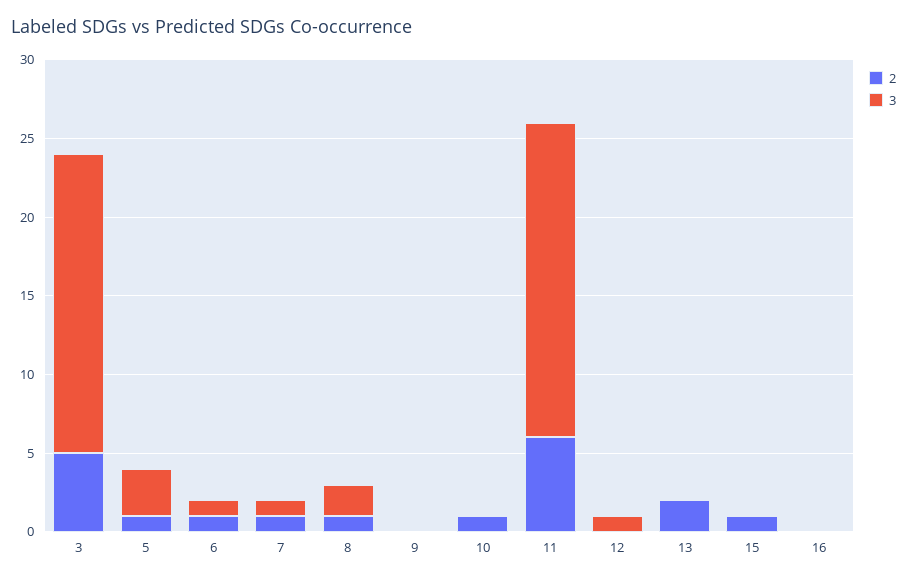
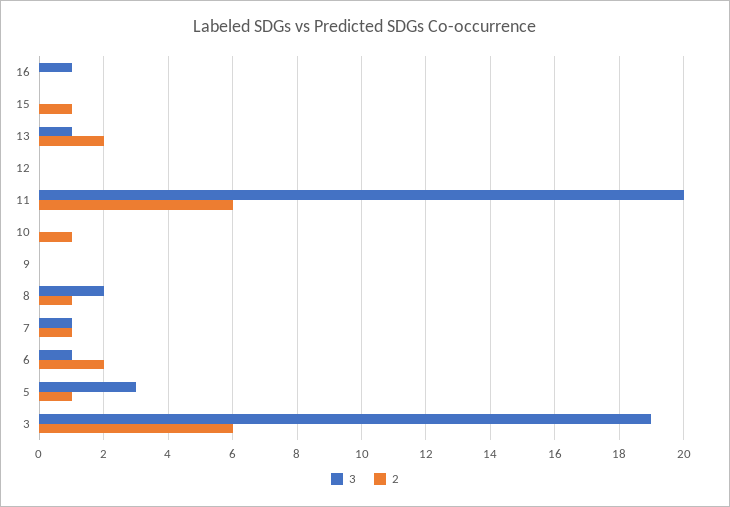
2, 3: 5 -> 6
2, 6: 1 -> 2
3, 12: 1 -> 0
3, 13: 0 -> 1
3, 16: 0 -> 1

